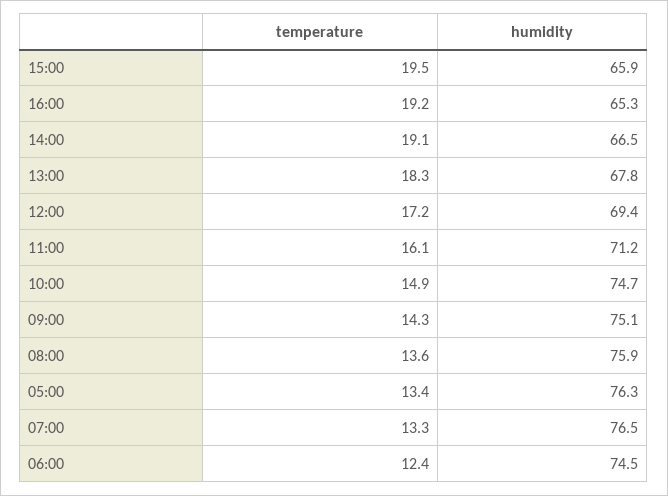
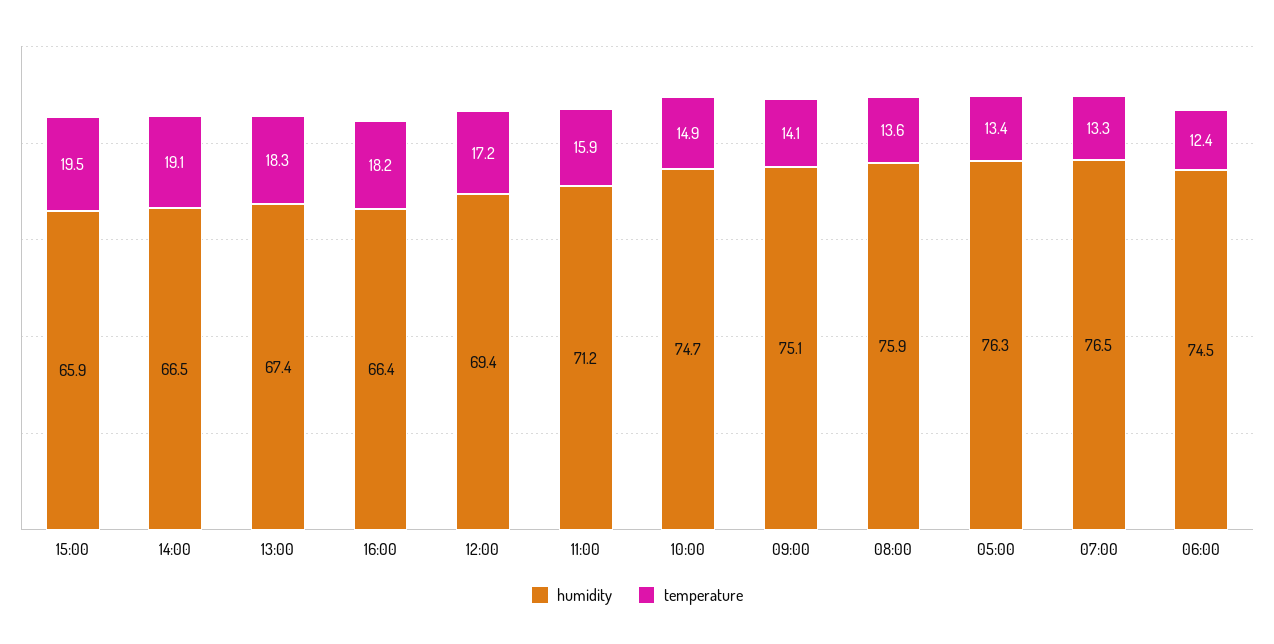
temperature, 16:00: 19.2 -> 18.2
humidity, 16:00: 65.3 -> 66.4
humidity, 13:00: 67.8 -> 67.4
temperature, 11:00: 16.1 -> 15.9
temperature, 09:00: 14.3 -> 14.1

